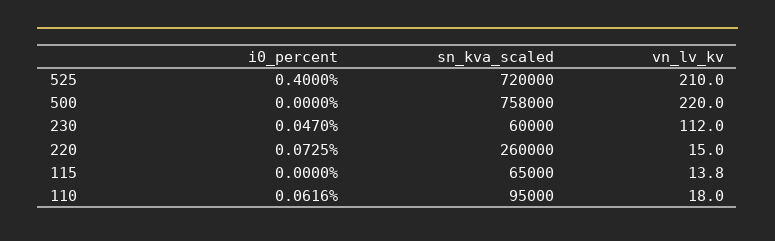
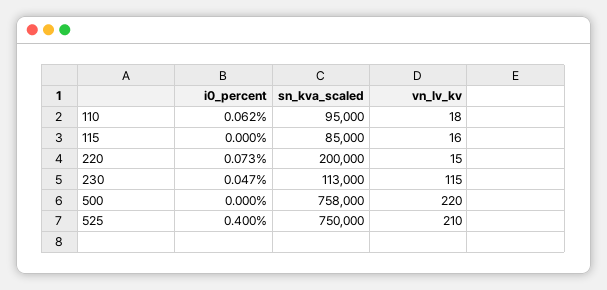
sn_kva_scaled, 525: 720000 -> 750000
sn_kva_scaled, 230: 60000 -> 113000
vn_lv_kv, 230: 112 -> 115
sn_kva_scaled, 220: 260000 -> 200000
sn_kva_scaled, 115: 65000 -> 85000
vn_lv_kv, 115: 13.8 -> 16

